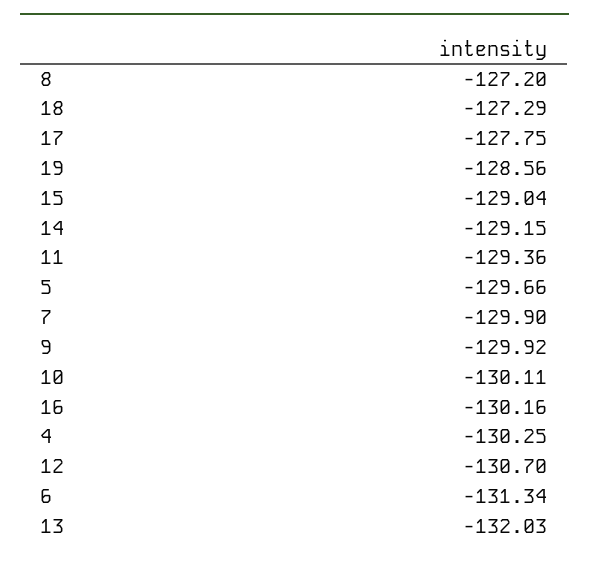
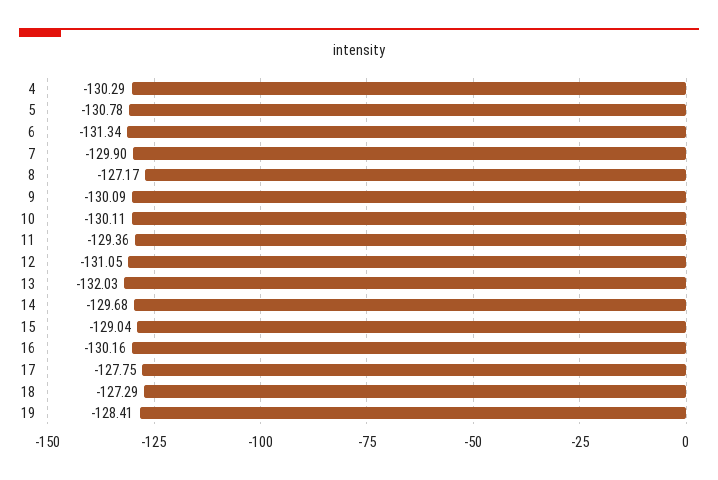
8: -127.2 -> -127.17
19: -128.56 -> -128.41
14: -129.15 -> -129.68
5: -129.66 -> -130.78
9: -129.92 -> -130.09
4: -130.25 -> -130.29
12: -130.7 -> -131.05

